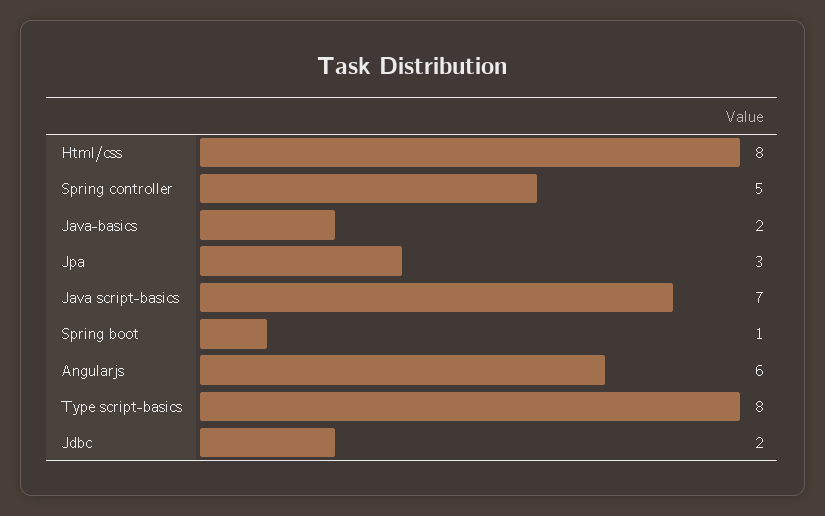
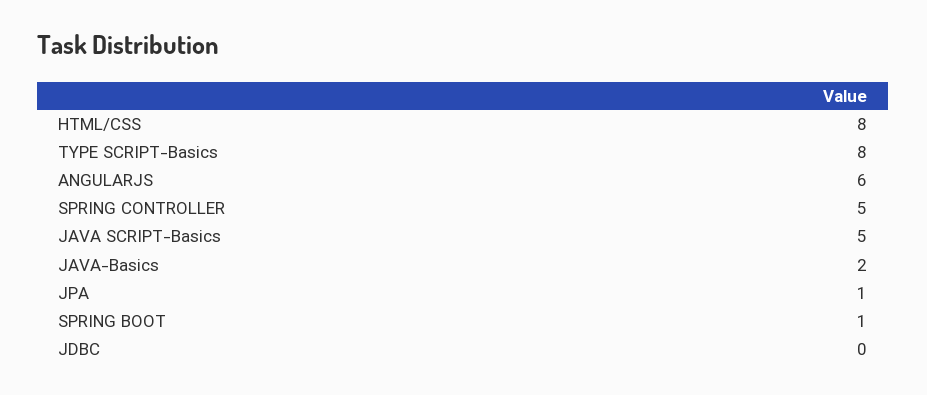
Jpa: 3 -> 1
Java script-basics: 7 -> 5
Jdbc: 2 -> 0

